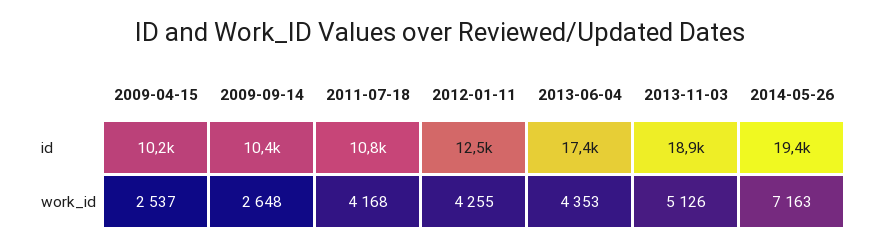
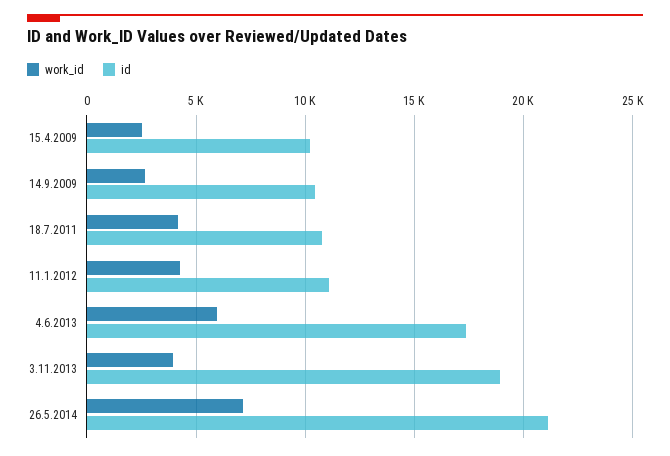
id, 2012-01-11: 12500 -> 11000
id, 2014-05-26: 19400 -> 21000
work_id, 2013-06-04: 4353 -> 6000
work_id, 2013-11-03: 5126 -> 4000

